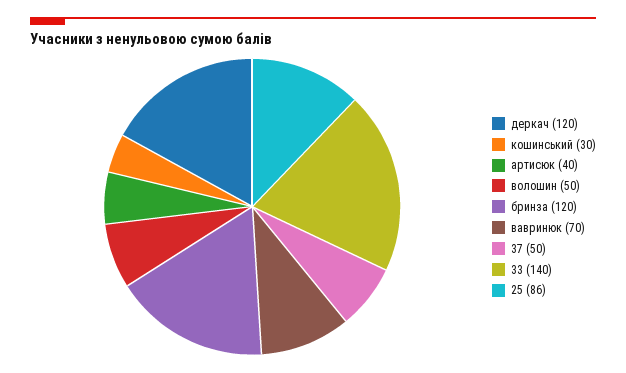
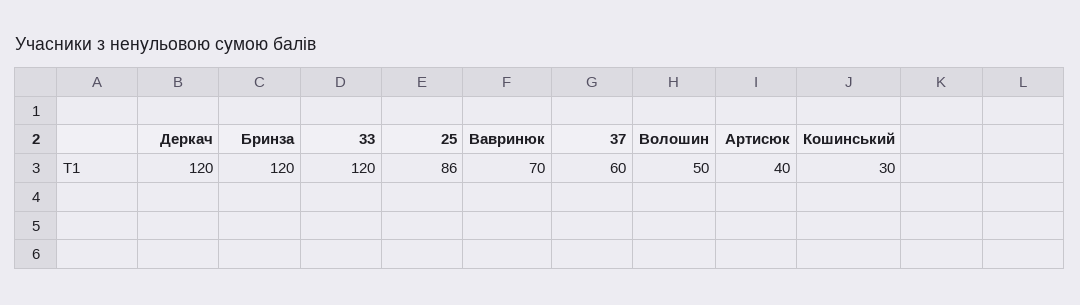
37: 50 -> 60
33: 140 -> 120

